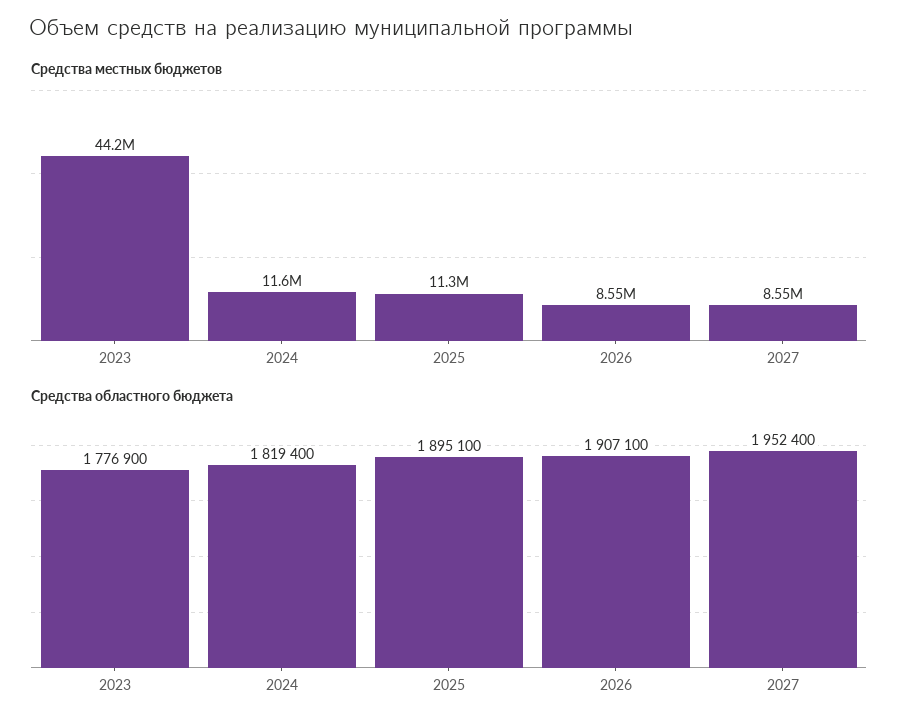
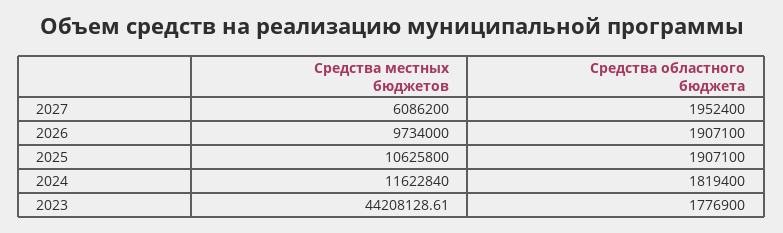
Средства местных бюджетов, 2025: 11300000 -> 10625800
Средства местных бюджетов, 2026: 8550000 -> 9734000
Средства местных бюджетов, 2027: 8550000 -> 6086200
Средства областного бюджета, 2025: 1895100 -> 1907100

